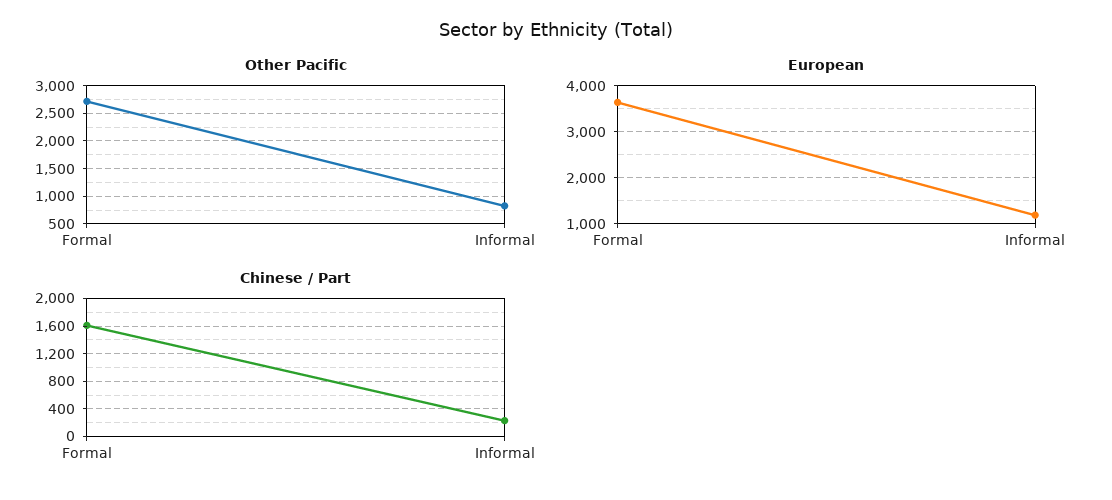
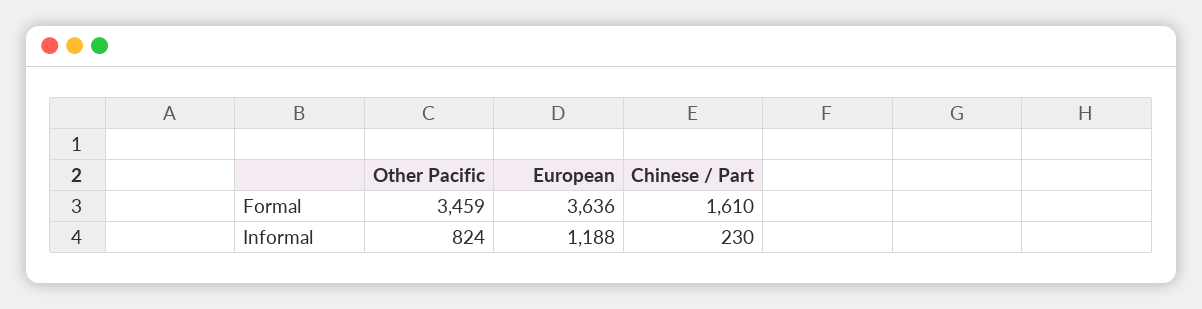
Other Pacific, Formal: 2750 -> 3459

